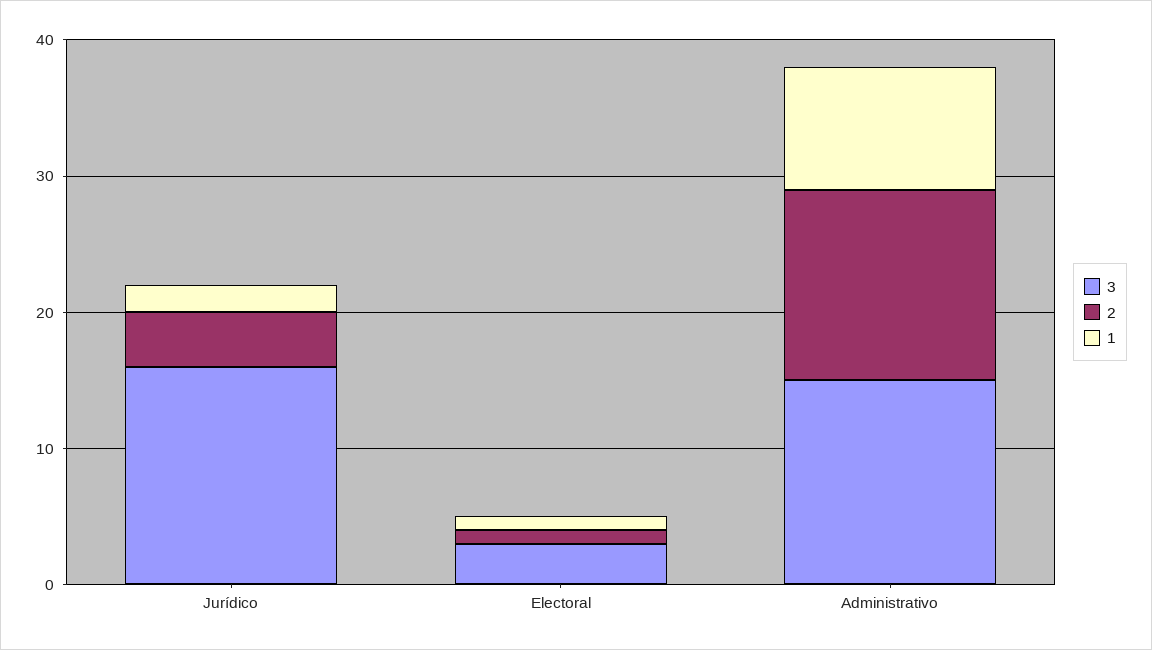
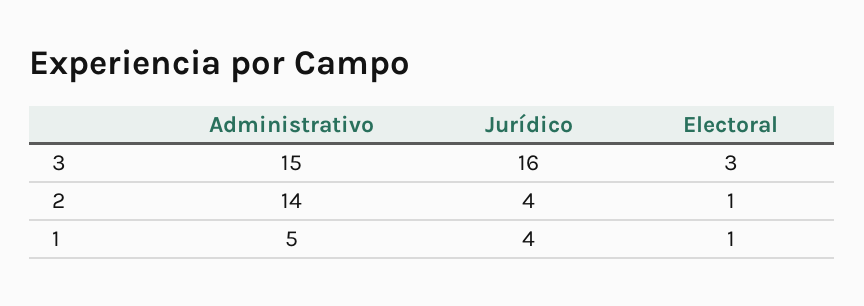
1, Jurídico: 2 -> 4
1, Administrativo: 9 -> 5

